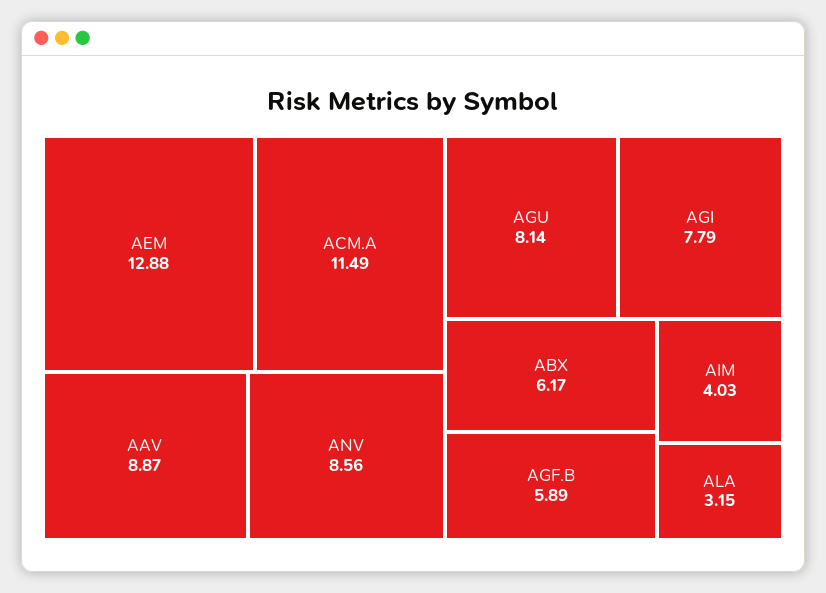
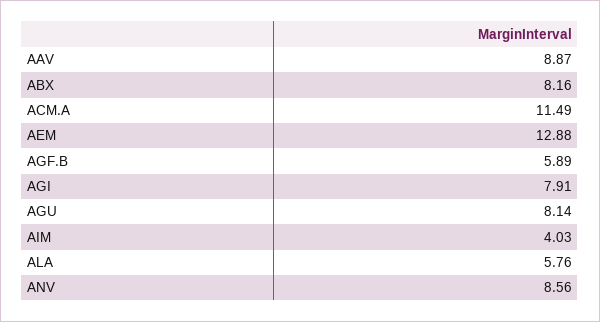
AGI: 7.79 -> 7.91
ABX: 6.17 -> 8.16
ALA: 3.15 -> 5.76

